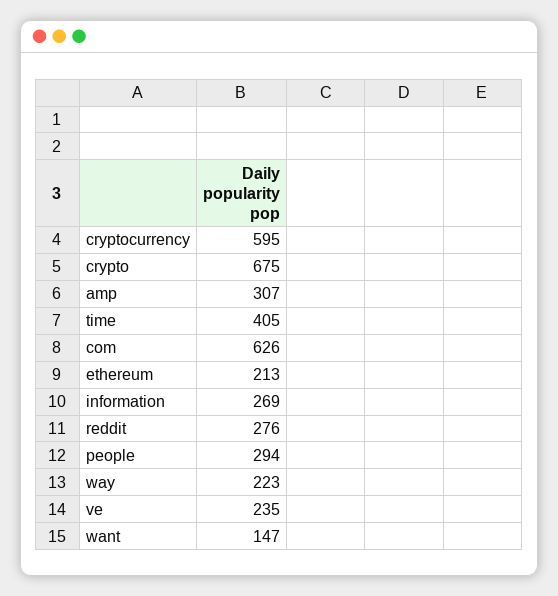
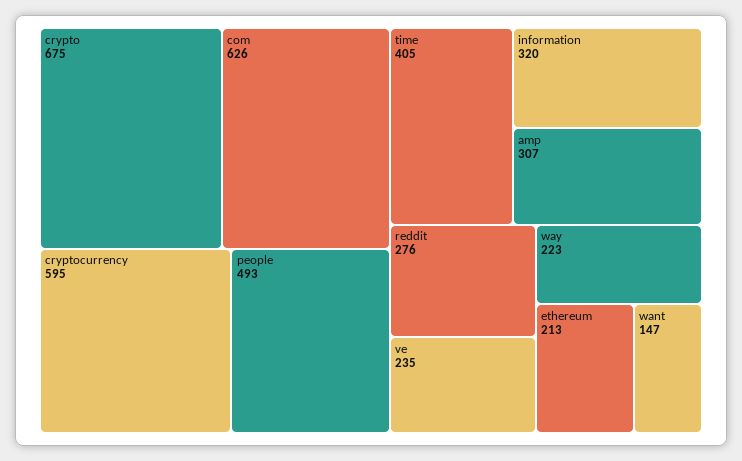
information: 269 -> 320
people: 294 -> 493

